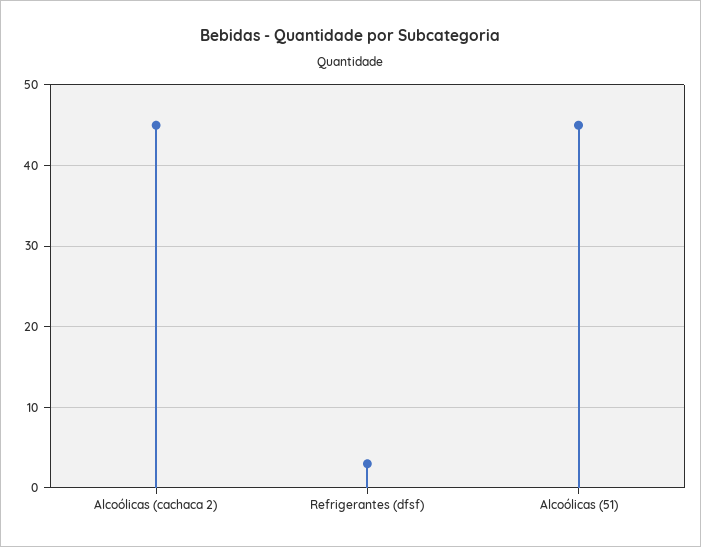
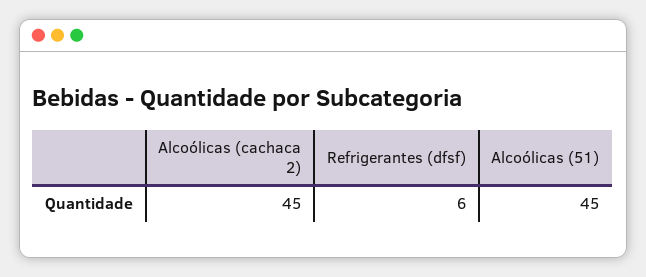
Refrigerantes (dfsf): 3 -> 6

